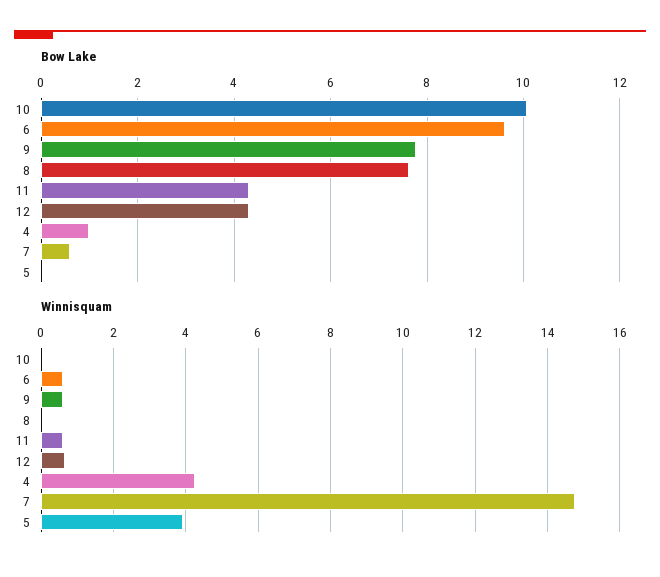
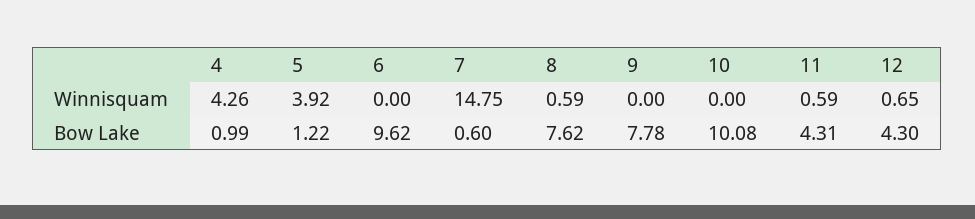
Bow Lake, 5: 0 -> 1.22
Winnisquam, 6: 0.6 -> 0
Winnisquam, 9: 0.6 -> 0
Winnisquam, 8: 0 -> 0.59

